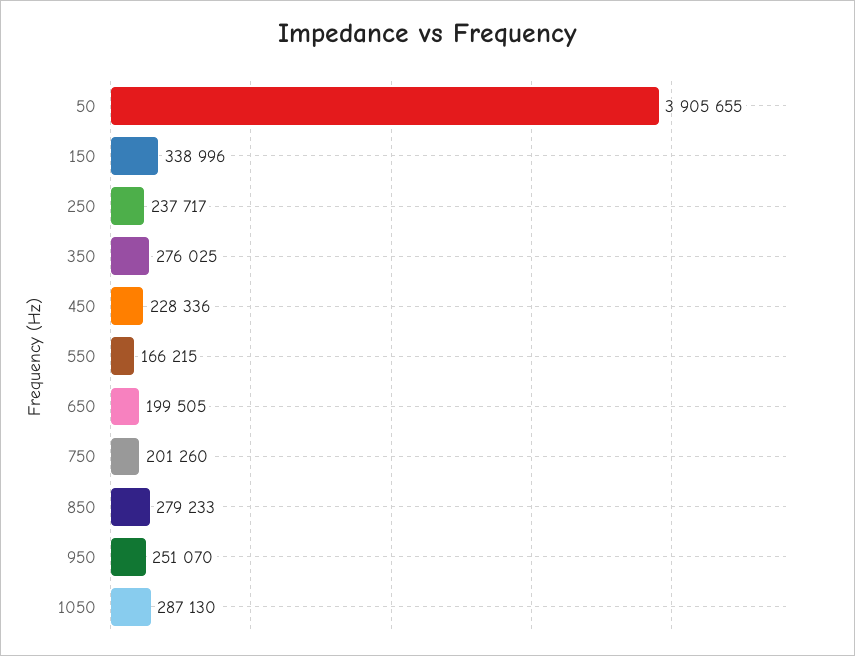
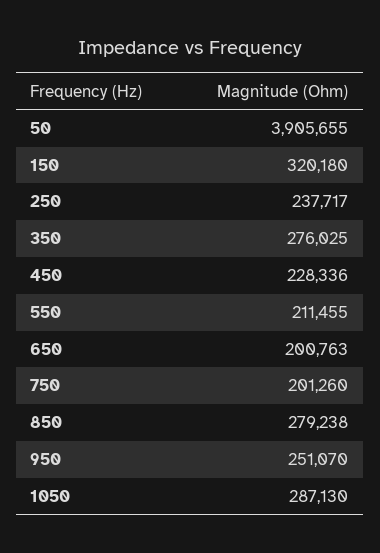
150: 338996 -> 320180
550: 166215 -> 211455
650: 199505 -> 200763
850: 279233 -> 279238

